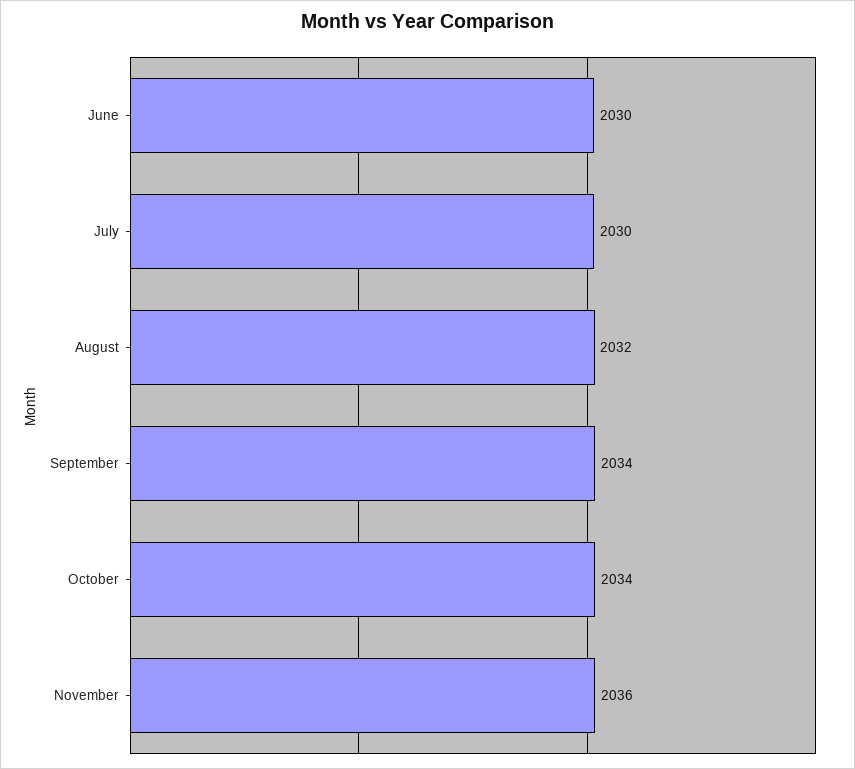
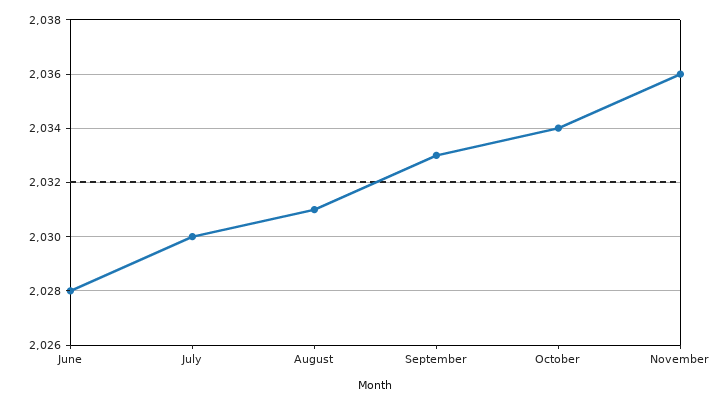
June: 2030 -> 2028
August: 2032 -> 2031
September: 2034 -> 2033

